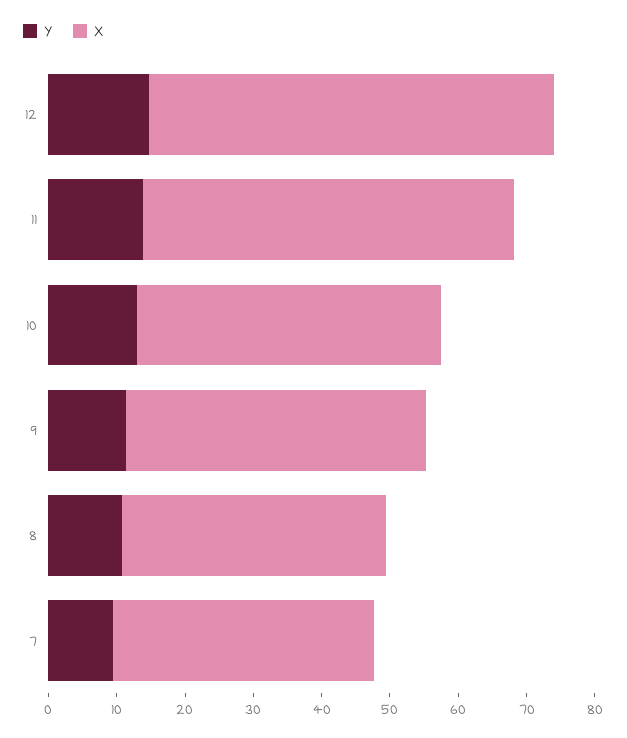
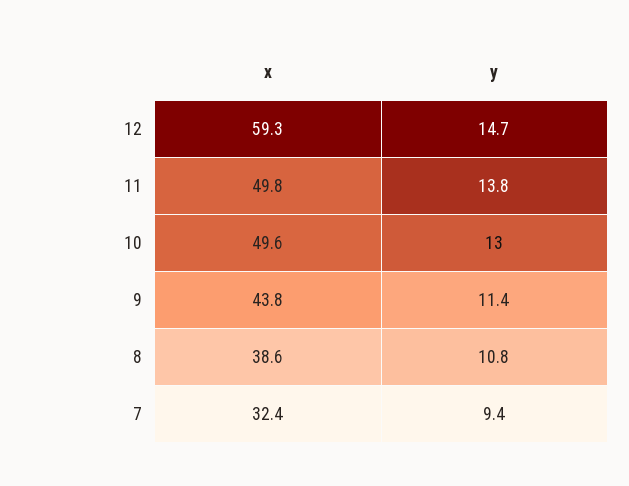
X, 11: 54 -> 49.8
X, 10: 44 -> 49.6
X, 7: 38 -> 32.4

